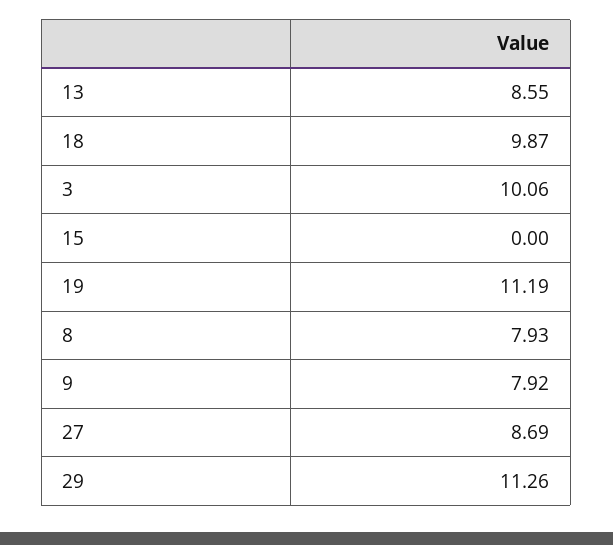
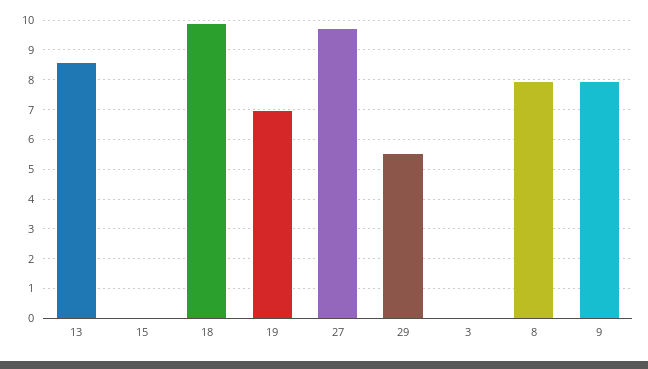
3: 10.06 -> 0
19: 11.19 -> 7
27: 8.69 -> 9.75
29: 11.26 -> 5.5

